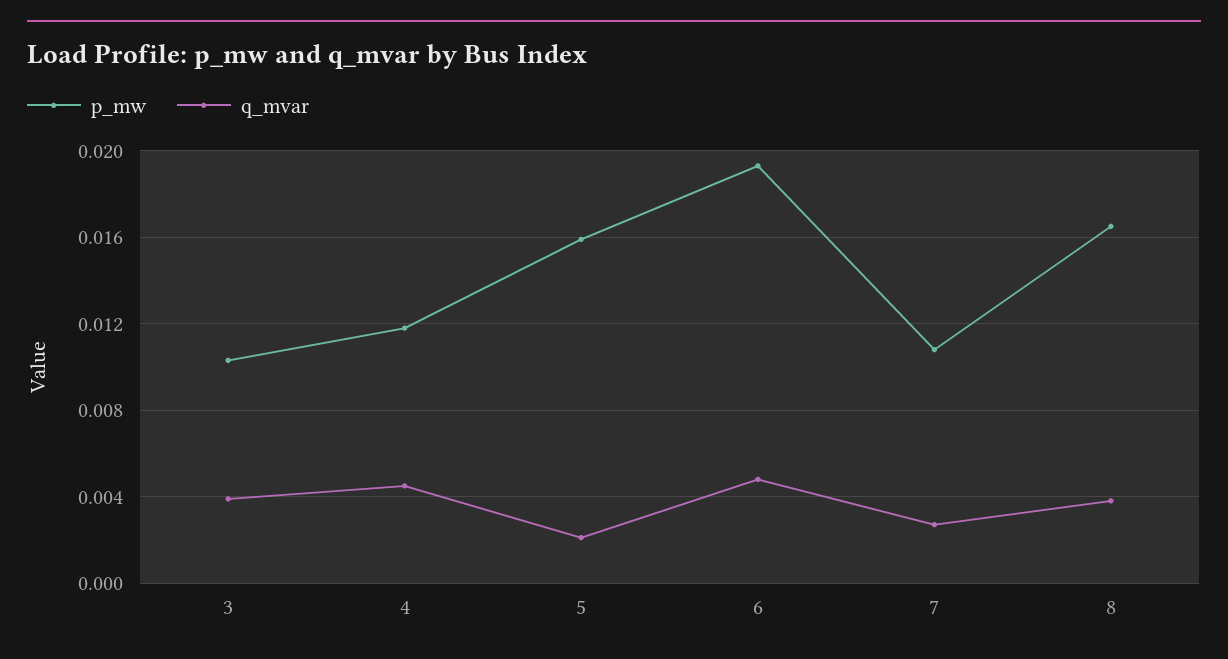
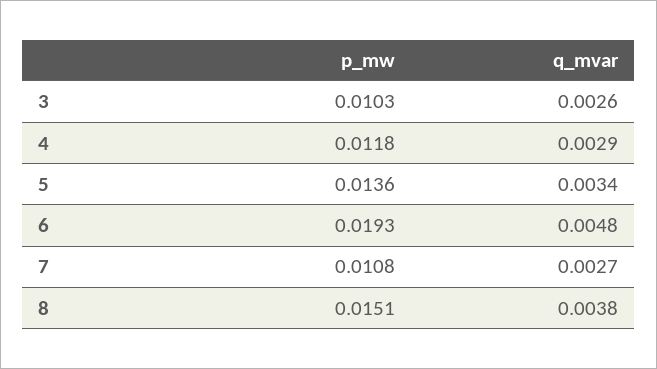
q_mvar, 3: 0.004 -> 0.0026
q_mvar, 4: 0.0045 -> 0.0029
p_mw, 5: 0.016 -> 0.0136
q_mvar, 5: 0.002 -> 0.0034
p_mw, 8: 0.0165 -> 0.0151

